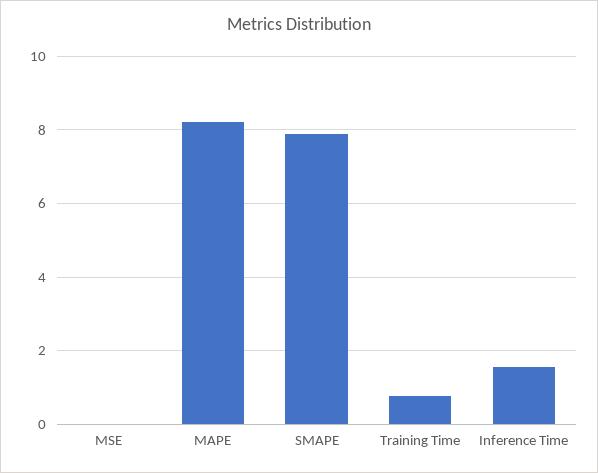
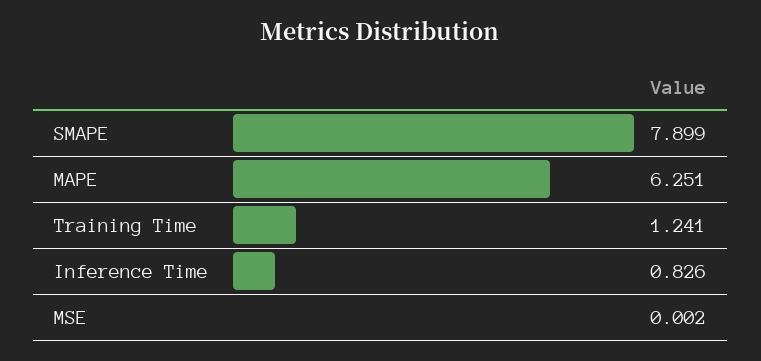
MAPE: 8.2 -> 6.251
Training Time: 0.8 -> 1.241
Inference Time: 1.6 -> 0.826

